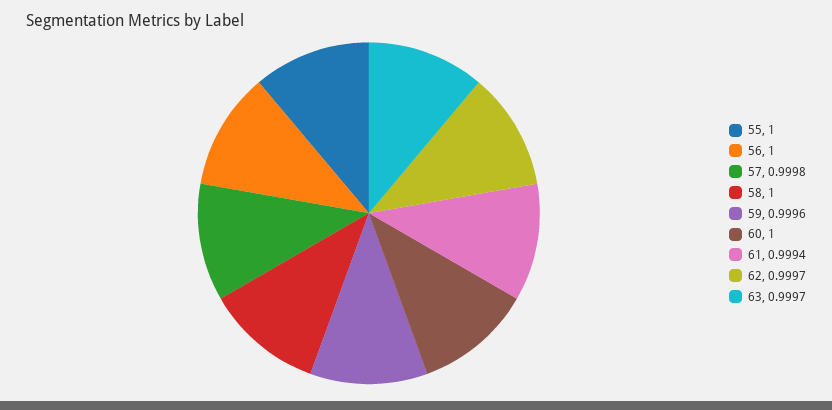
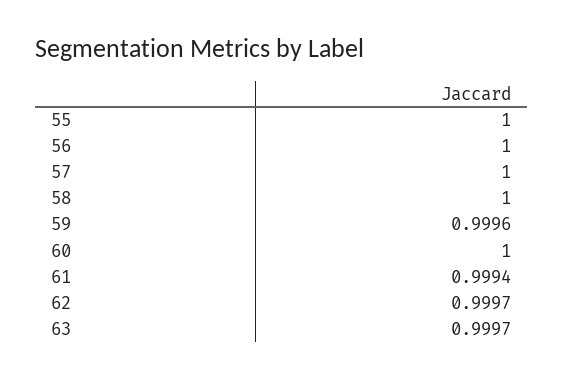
57: 0.9998 -> 1

